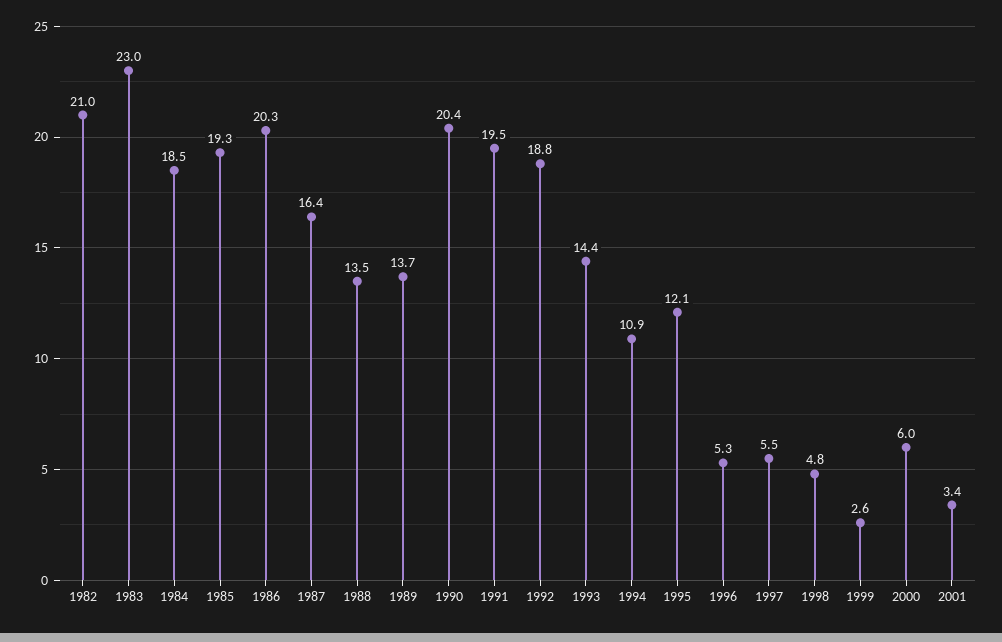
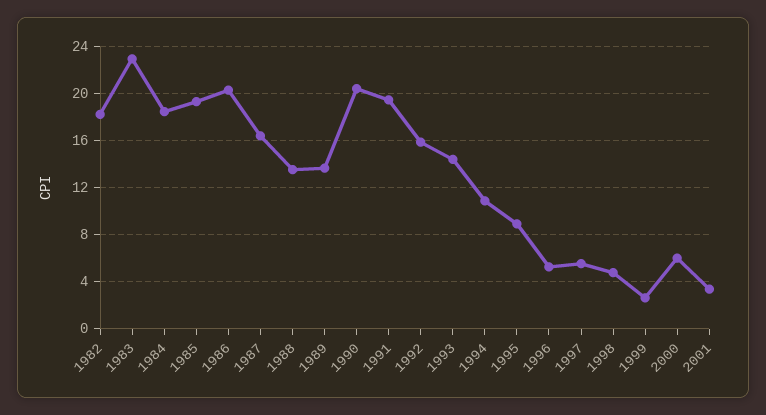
1982: 21 -> 18
1992: 18.8 -> 16
1995: 12.1 -> 9

